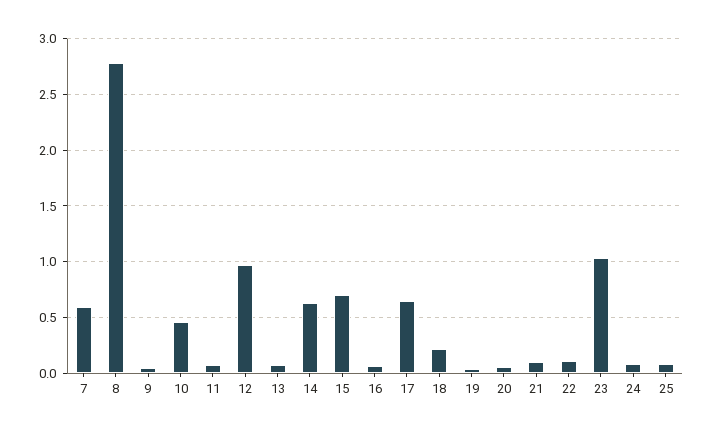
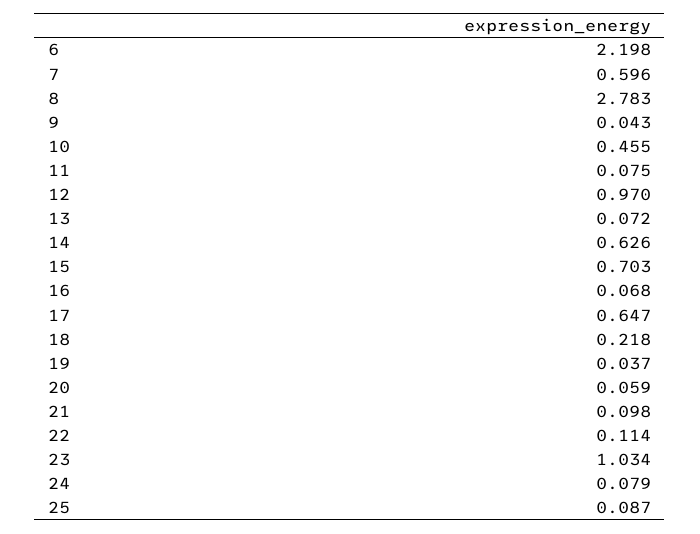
6: none -> 2.198

